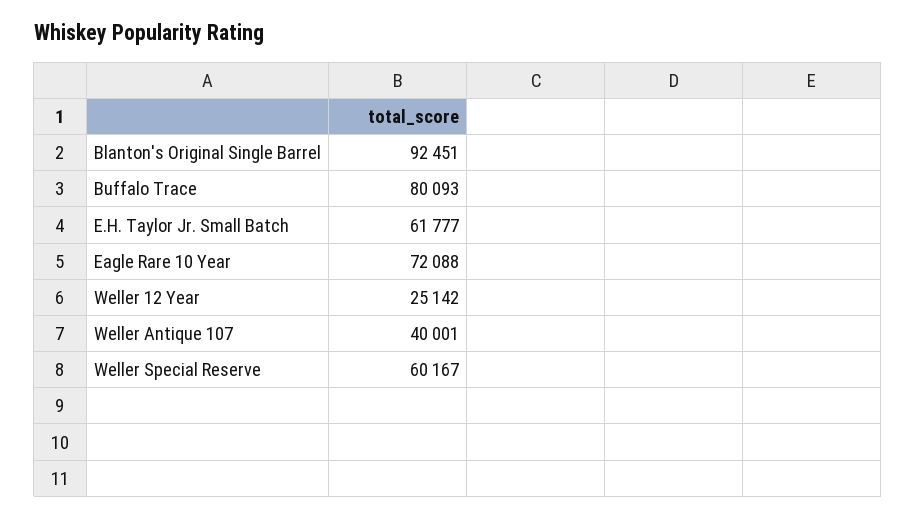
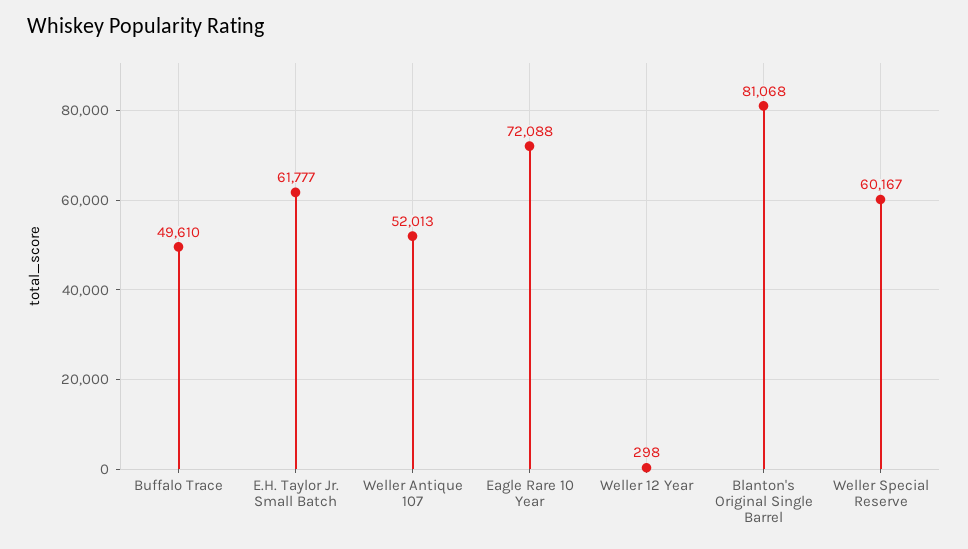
Blanton's Original Single Barrel: 92451 -> 81068
Buffalo Trace: 80093 -> 49610
Weller 12 Year: 25142 -> 298
Weller Antique 107: 40001 -> 52013

